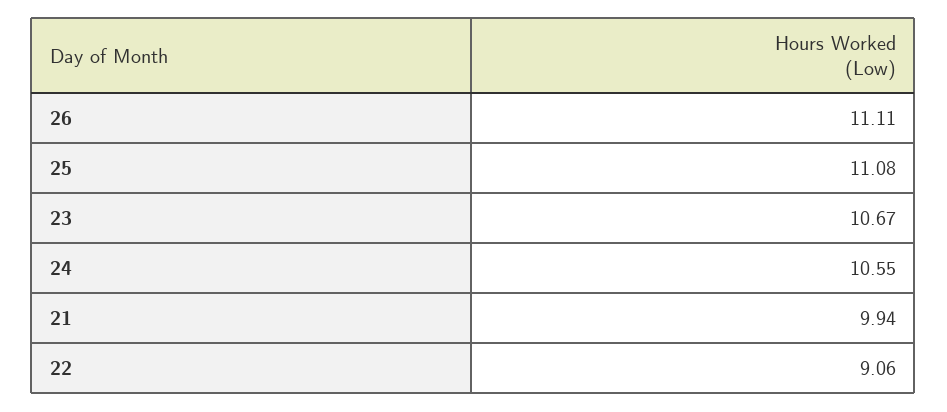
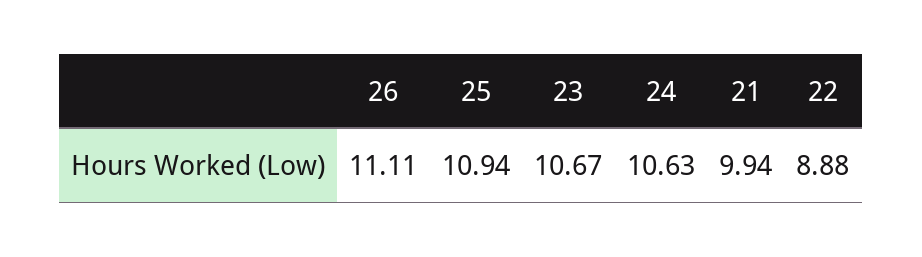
25: 11.08 -> 10.94
24: 10.55 -> 10.63
22: 9.06 -> 8.88

